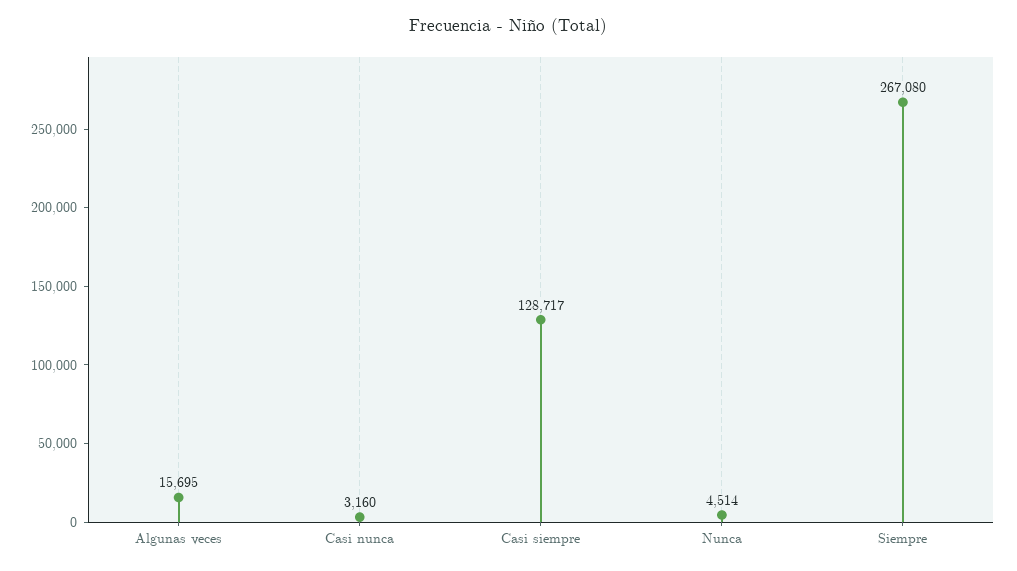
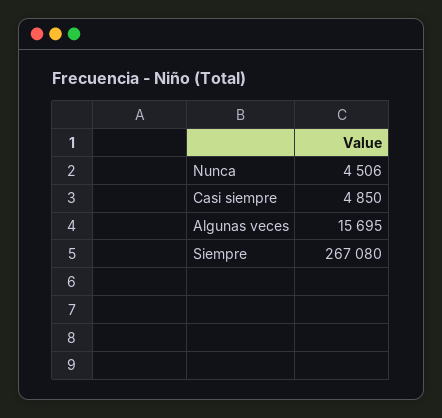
Casi nunca: 3160 -> none
Casi siempre: 128717 -> 4850
Nunca: 4514 -> 4506

